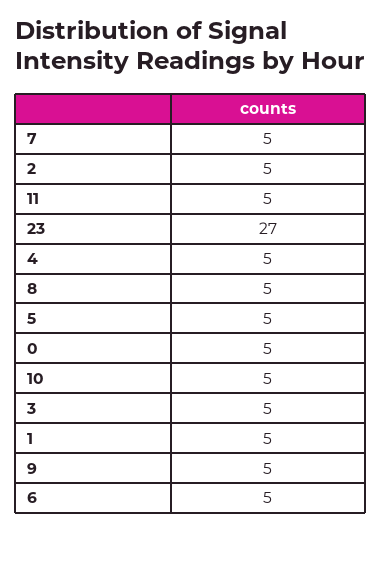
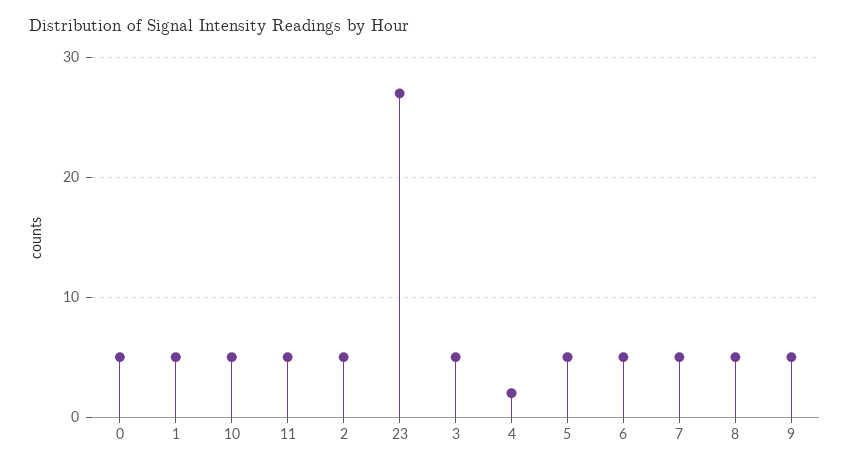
4: 5 -> 2

